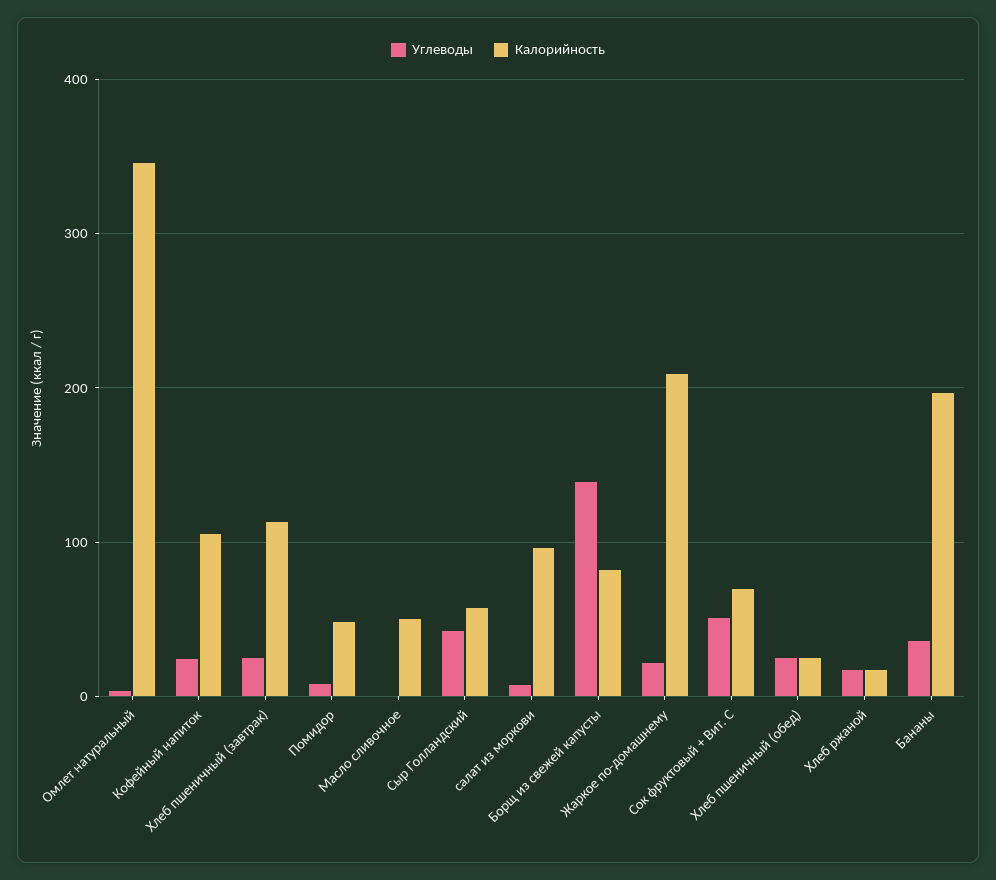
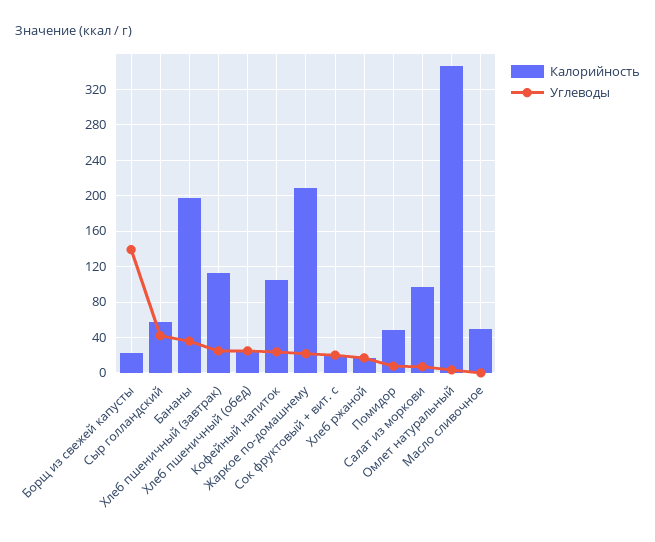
Калорийность, Борщ из свежей капусты: 80 -> 20
Углеводы, Сок фруктовый + Вит. С: 50 -> 20
Калорийность, Сок фруктовый + Вит. С: 70 -> 20

